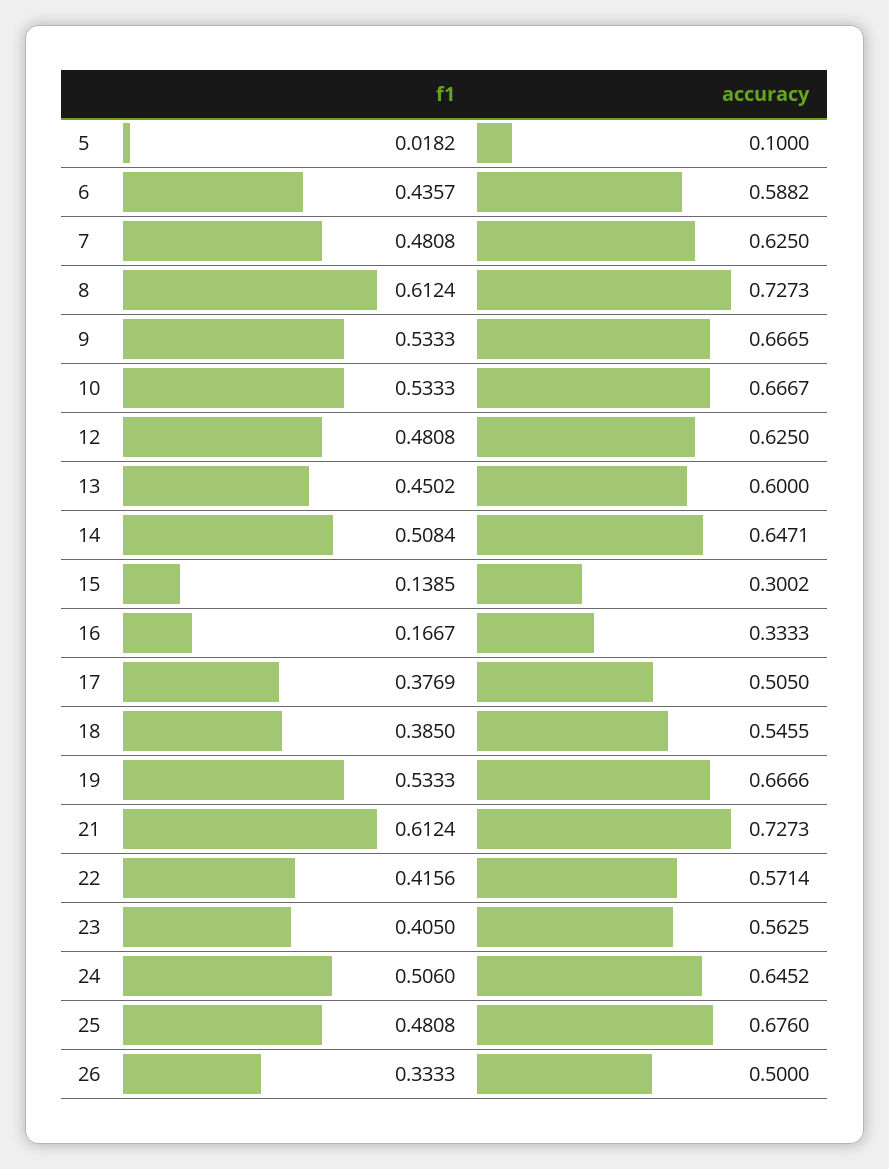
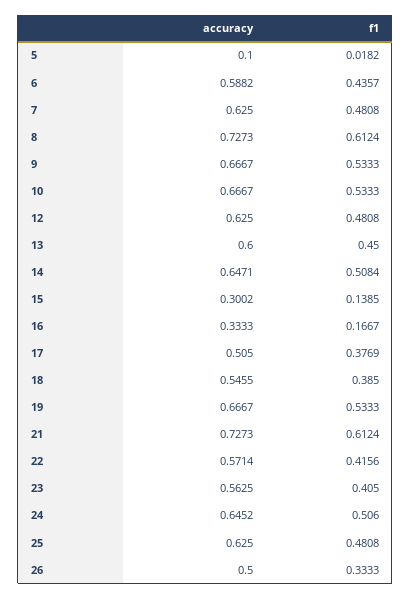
accuracy, 9: 0.6665 -> 0.6667
f1, 13: 0.4502 -> 0.45
accuracy, 19: 0.6666 -> 0.6667
accuracy, 25: 0.676 -> 0.625

